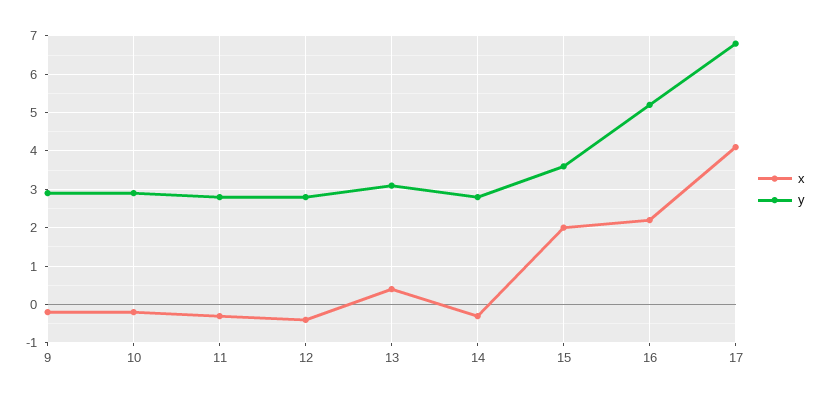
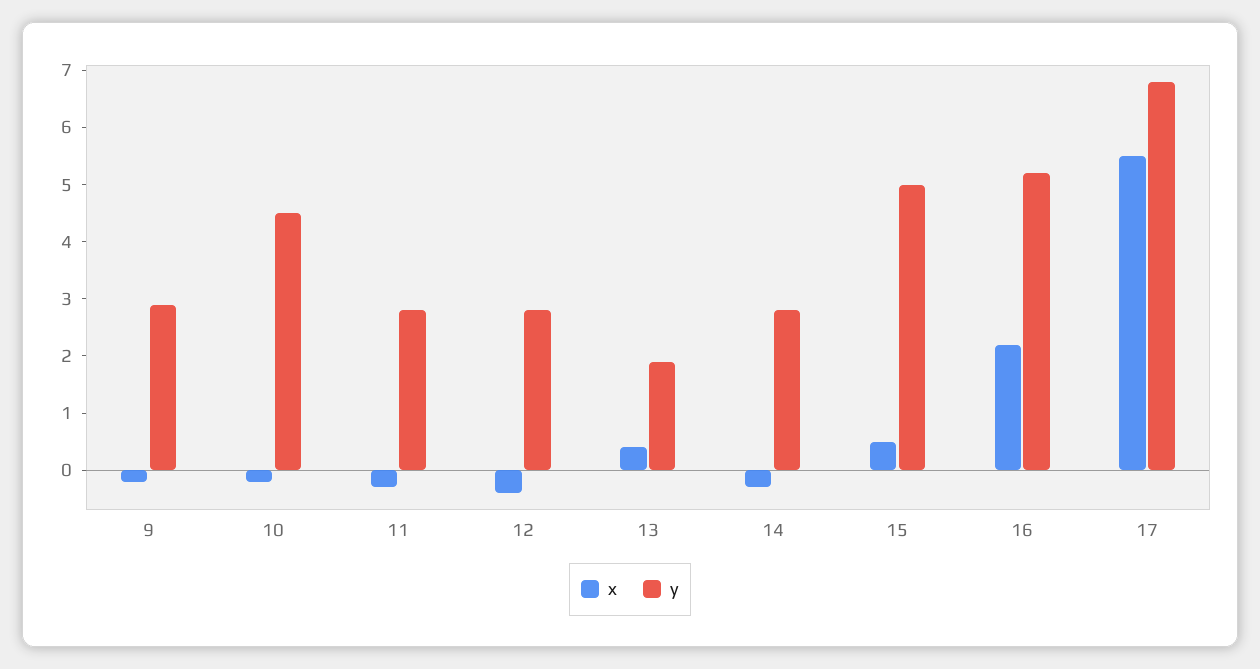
y, 10: 3 -> 4.5
y, 13: 3 -> 2
x, 15: 2 -> 0.5
y, 15: 3.5 -> 5
x, 17: 4 -> 5.5

